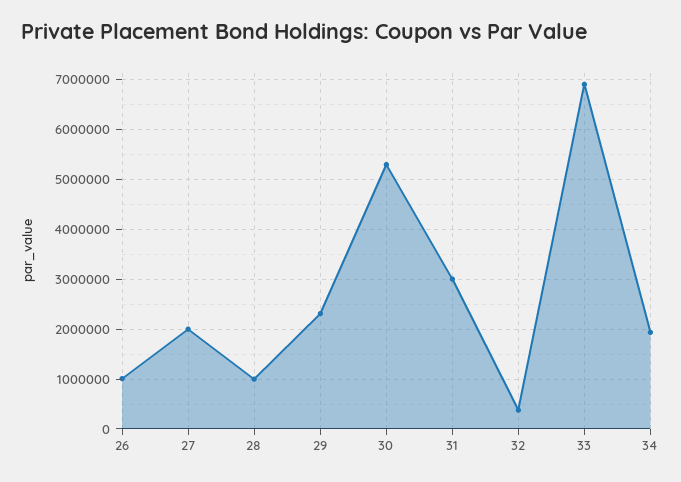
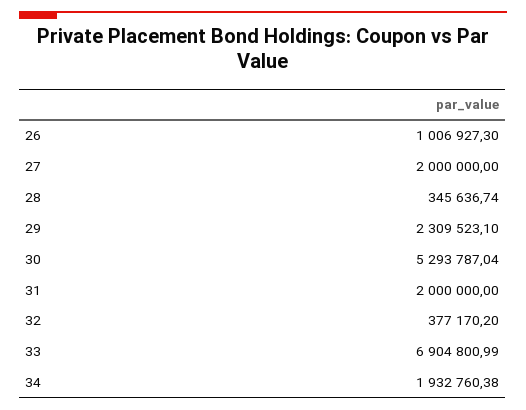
28: 1000000 -> 345636.74
31: 3000000 -> 2000000

